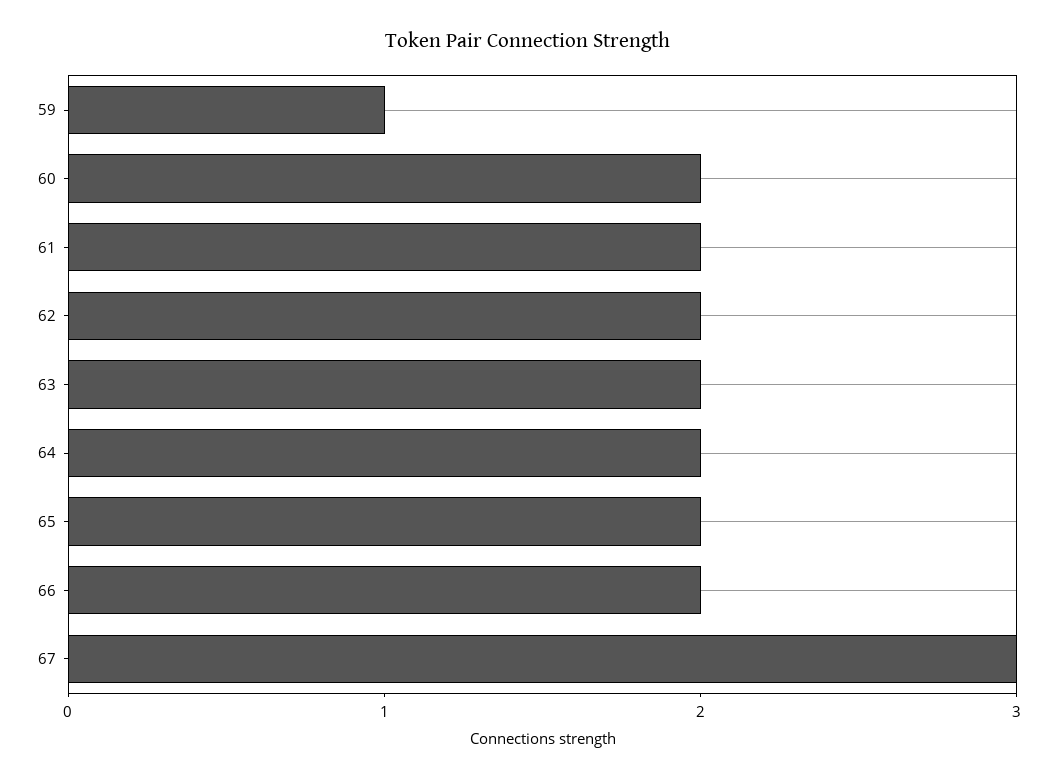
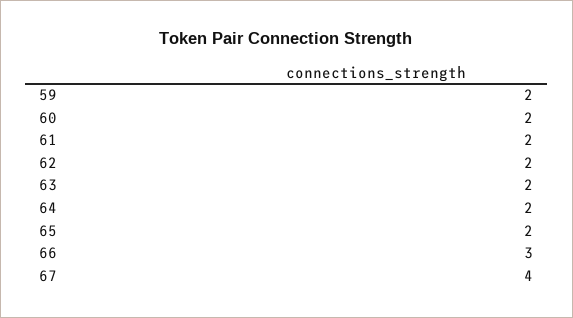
59: 1 -> 2
66: 2 -> 3
67: 3 -> 4

